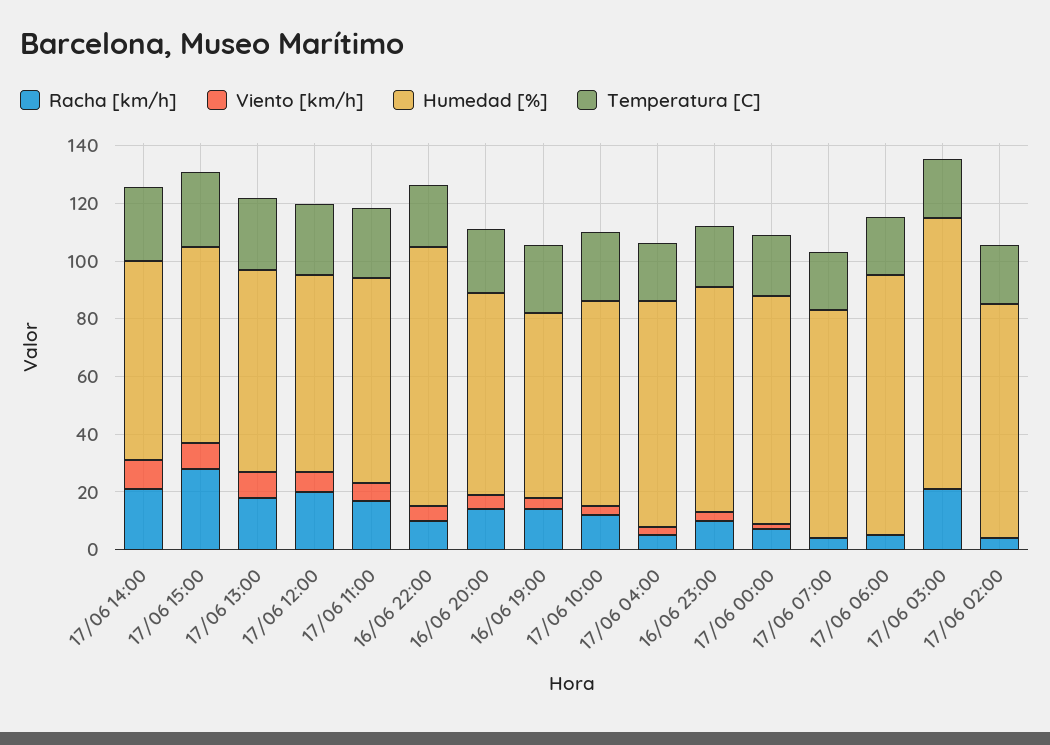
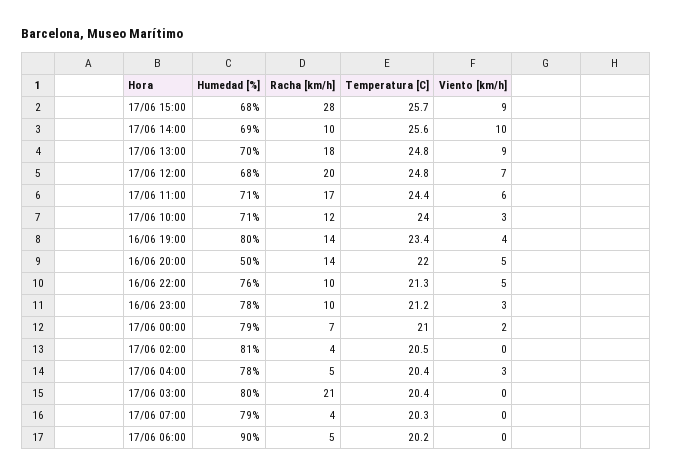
Racha [km/h], 17/06 14:00: 20 -> 10
Humedad [%], 16/06 22:00: 90 -> 76
Humedad [%], 16/06 20:00: 70 -> 50
Humedad [%], 16/06 19:00: 65 -> 80
Humedad [%], 17/06 03:00: 95 -> 80

